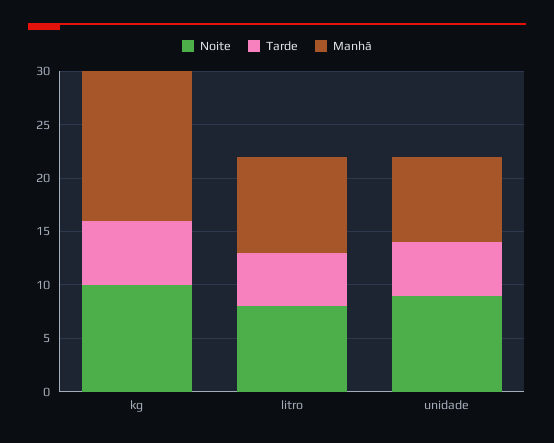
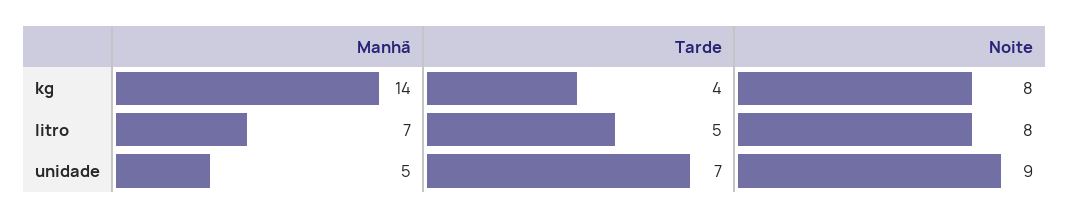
Noite, kg: 10 -> 8
Tarde, kg: 6 -> 4
Manhã, litro: 9 -> 7
Tarde, unidade: 5 -> 7
Manhã, unidade: 8 -> 5

